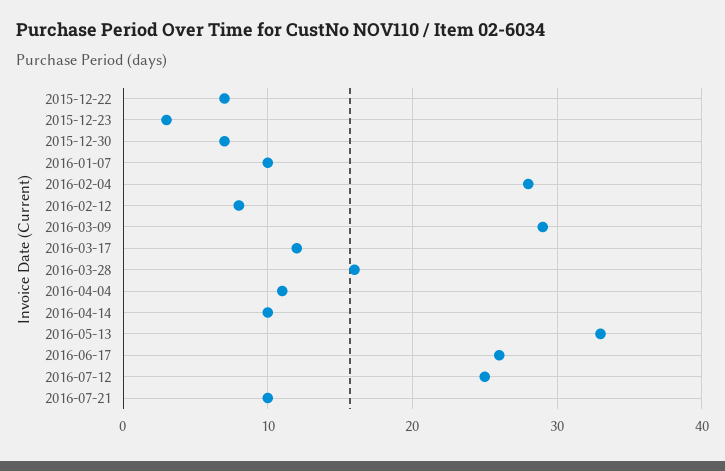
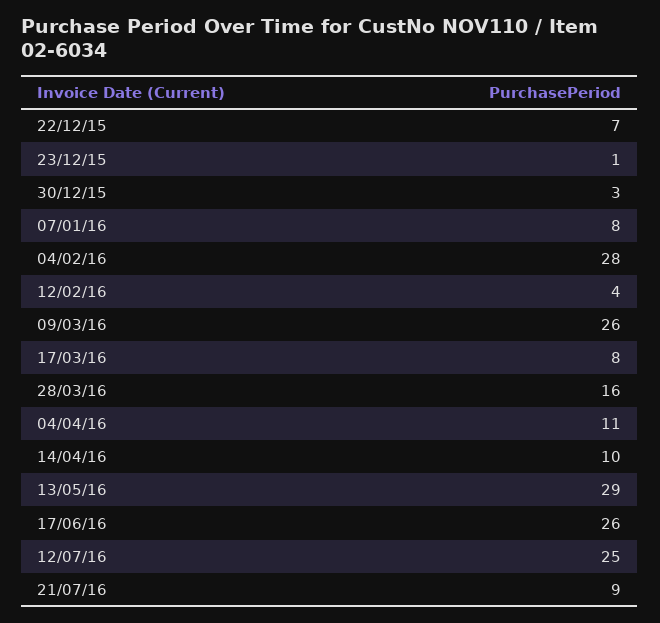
2015-12-23: 3 -> 1
2015-12-30: 7 -> 3
2016-01-07: 10 -> 8
2016-02-12: 8 -> 4
2016-03-09: 29 -> 26
2016-03-17: 12 -> 8
2016-05-13: 33 -> 29
2016-07-21: 10 -> 9

